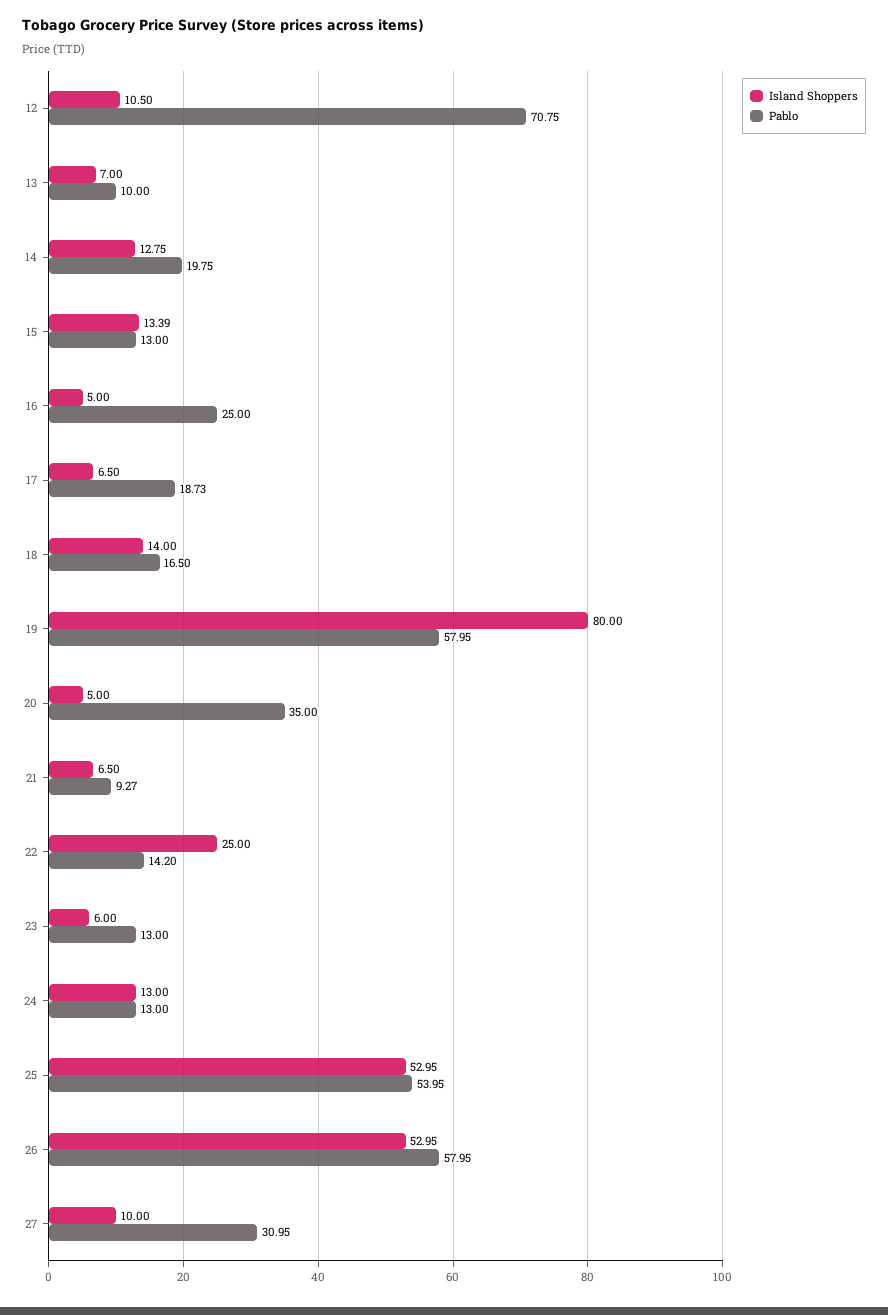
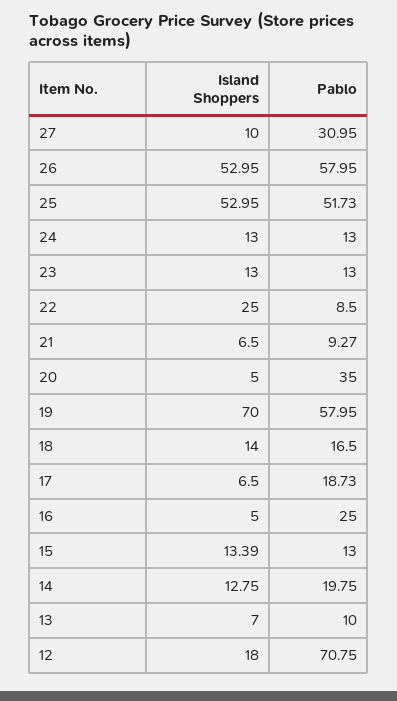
Island Shoppers, 12: 10.5 -> 18
Island Shoppers, 19: 80 -> 70
Pablo, 22: 14.2 -> 8.5
Island Shoppers, 23: 6 -> 13
Pablo, 25: 53.95 -> 51.73

